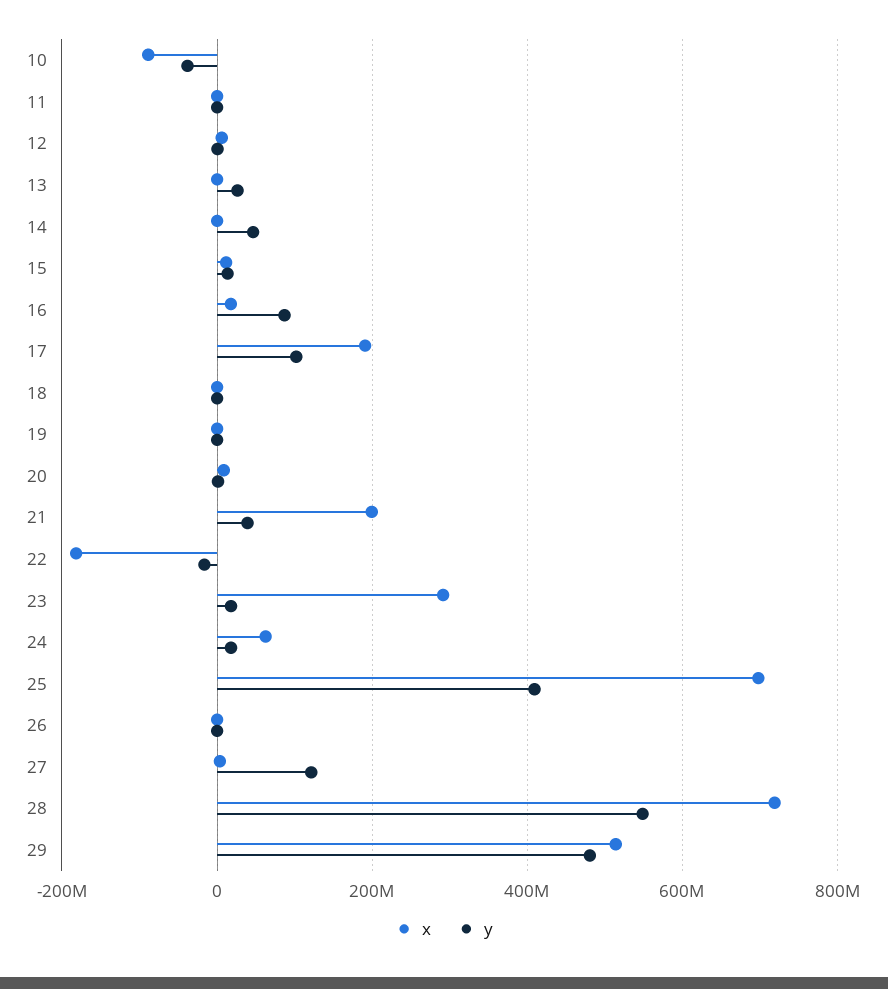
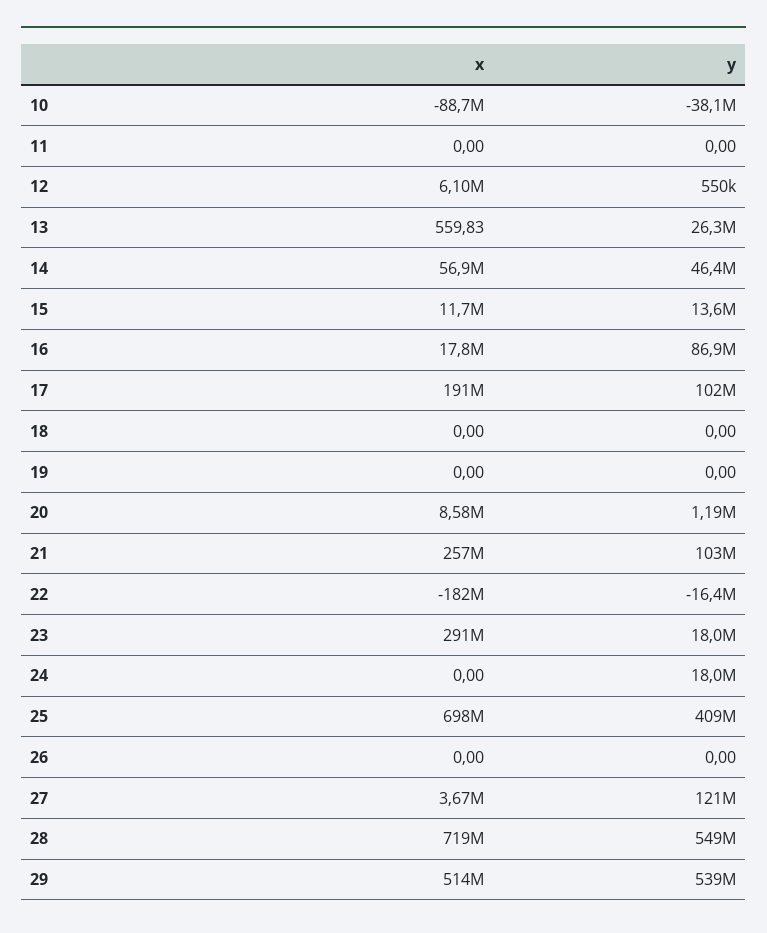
x, 14: 0 -> 56900000
x, 21: 200000000 -> 257000000
y, 21: 40000000 -> 103000000
x, 24: 60000000 -> 0
y, 29: 480000000 -> 539000000

